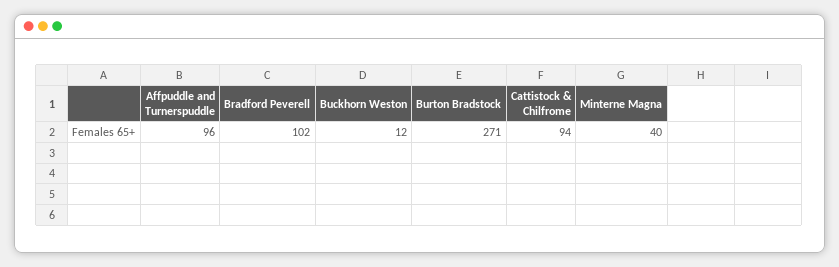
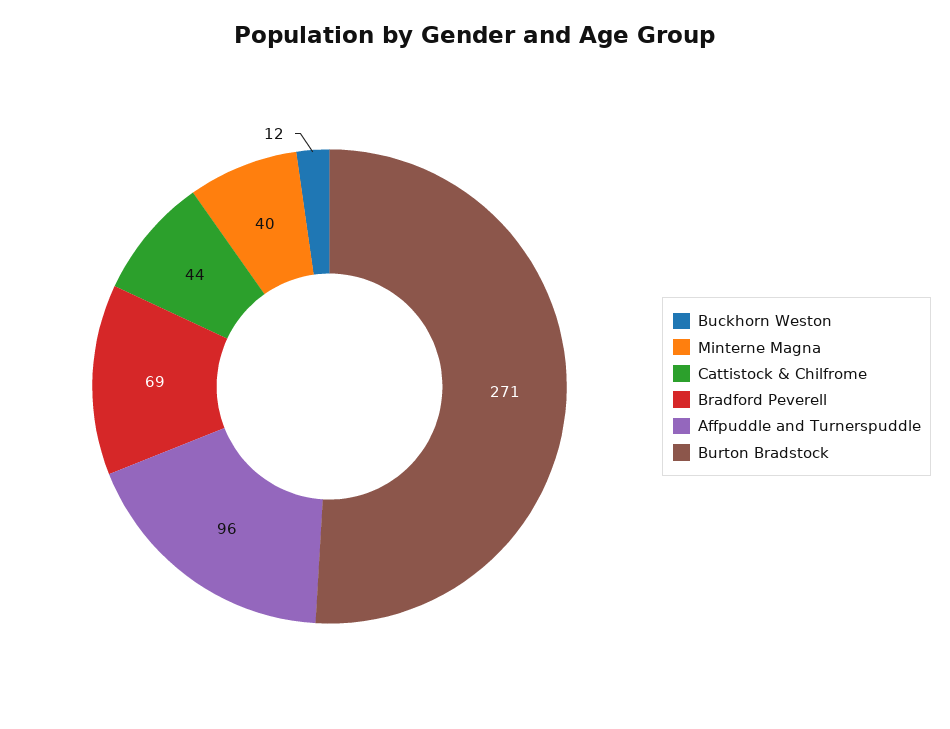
Bradford Peverell: 102 -> 69
Cattistock & Chilfrome: 94 -> 44

